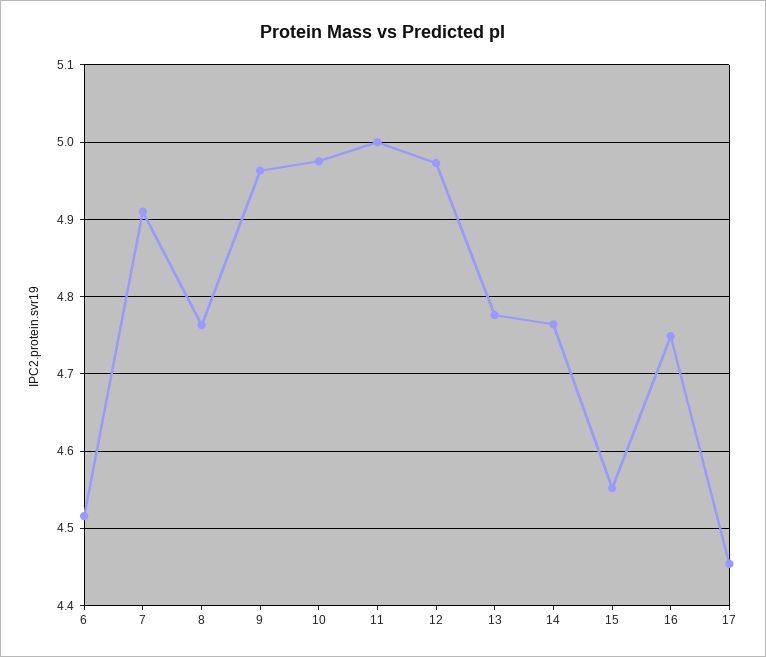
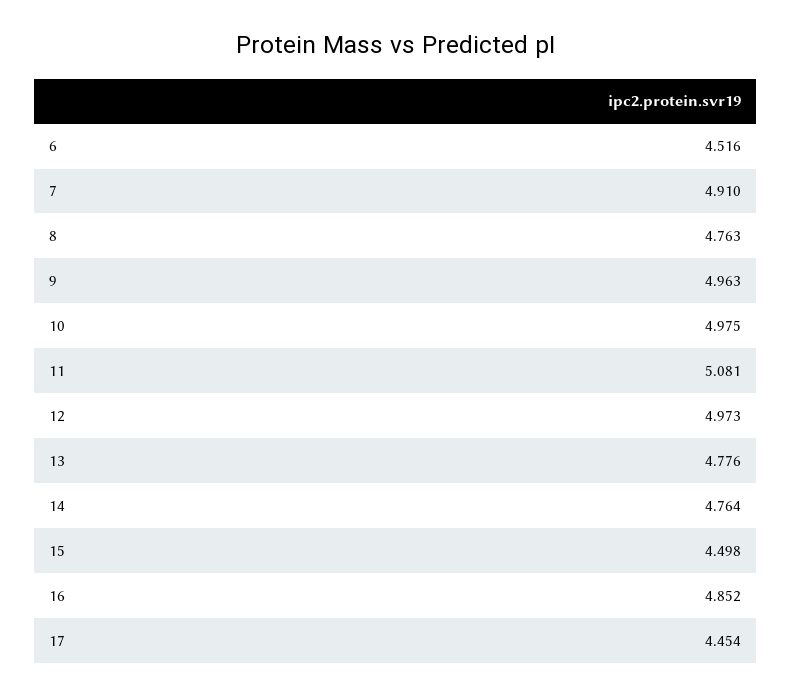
11: 5 -> 5.081
15: 4.55 -> 4.498
16: 4.75 -> 4.852

